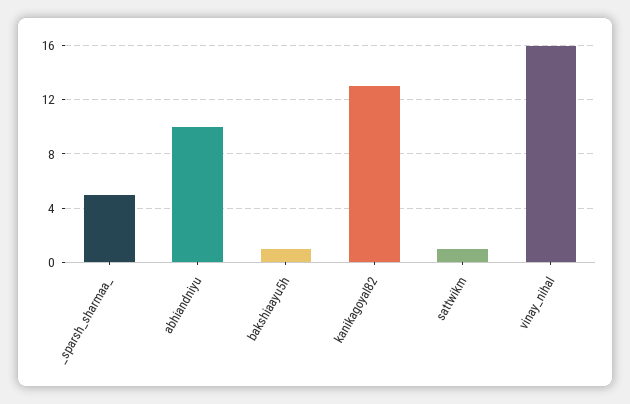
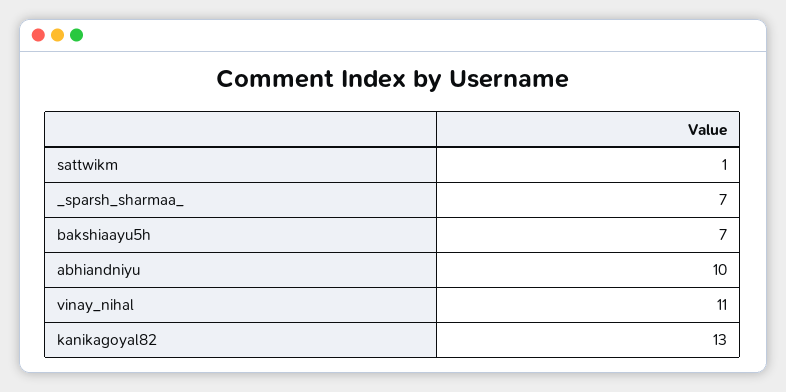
_sparsh_sharmaa_: 5 -> 7
bakshiaayu5h: 1 -> 7
vinay_nihal: 16 -> 11

